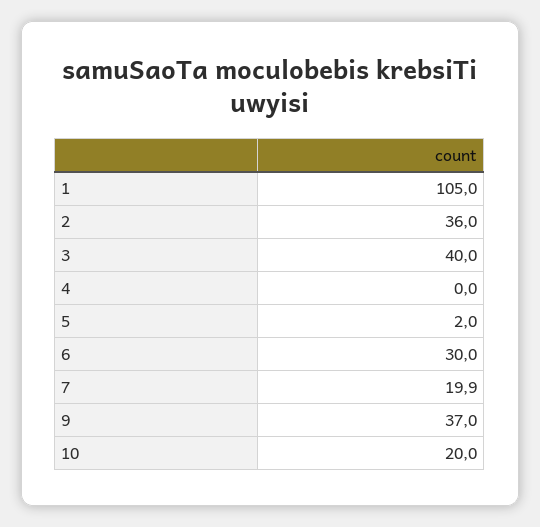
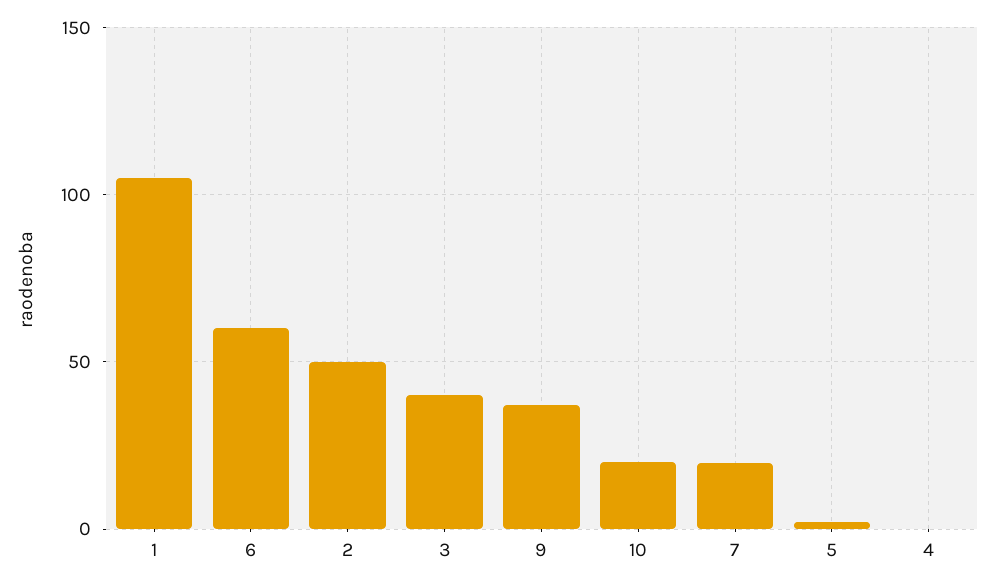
2: 36 -> 50
6: 30 -> 60

